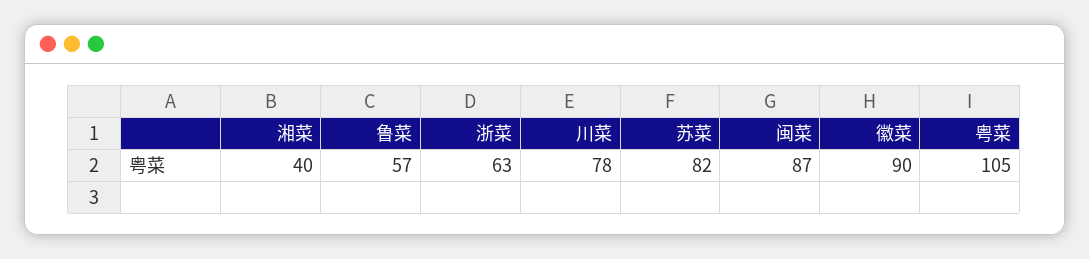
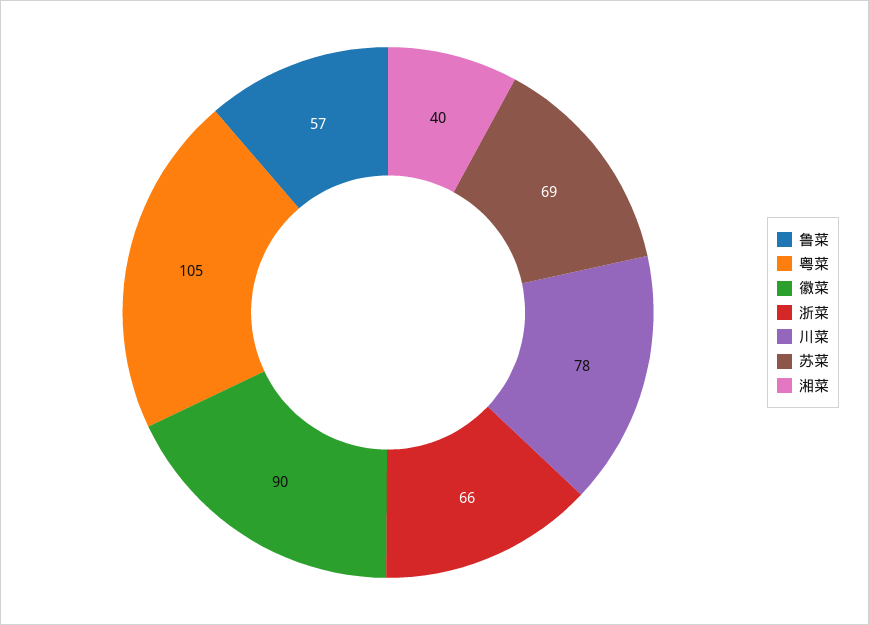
浙菜: 63 -> 66
苏菜: 82 -> 69
闽菜: 87 -> none

